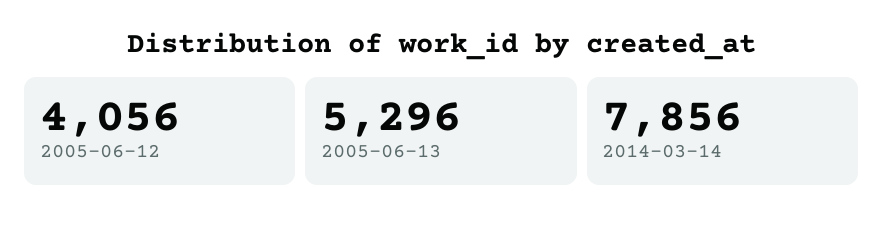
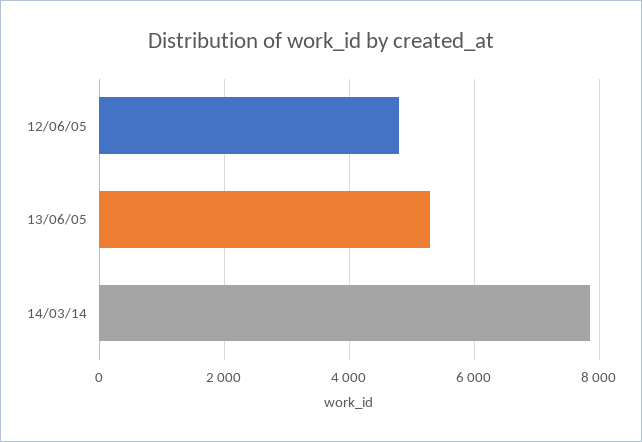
2005-06-12: 4056 -> 4800

